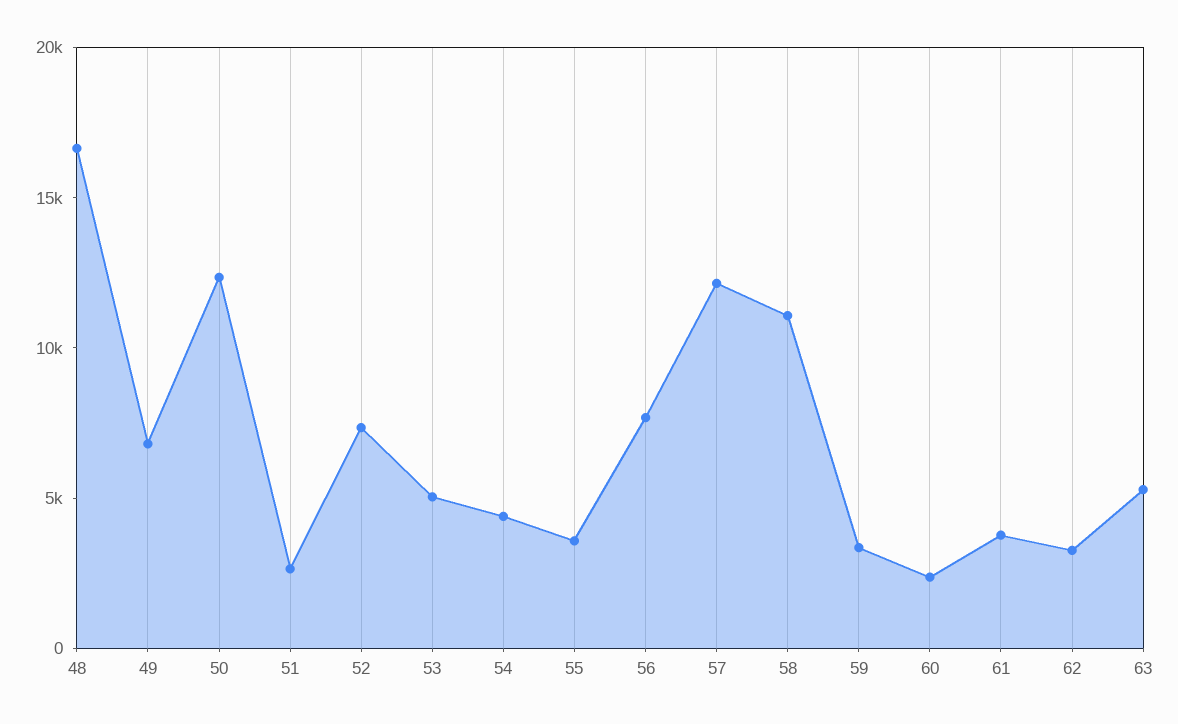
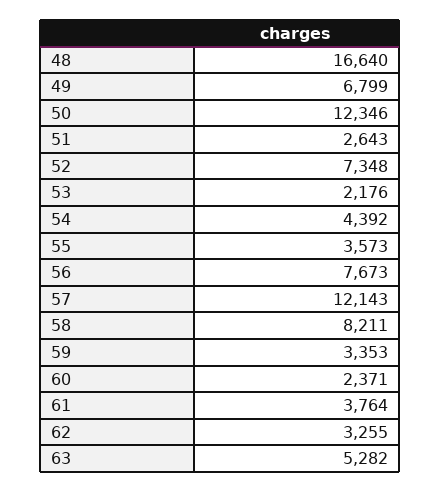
53: 5000 -> 2176
58: 11000 -> 8211

